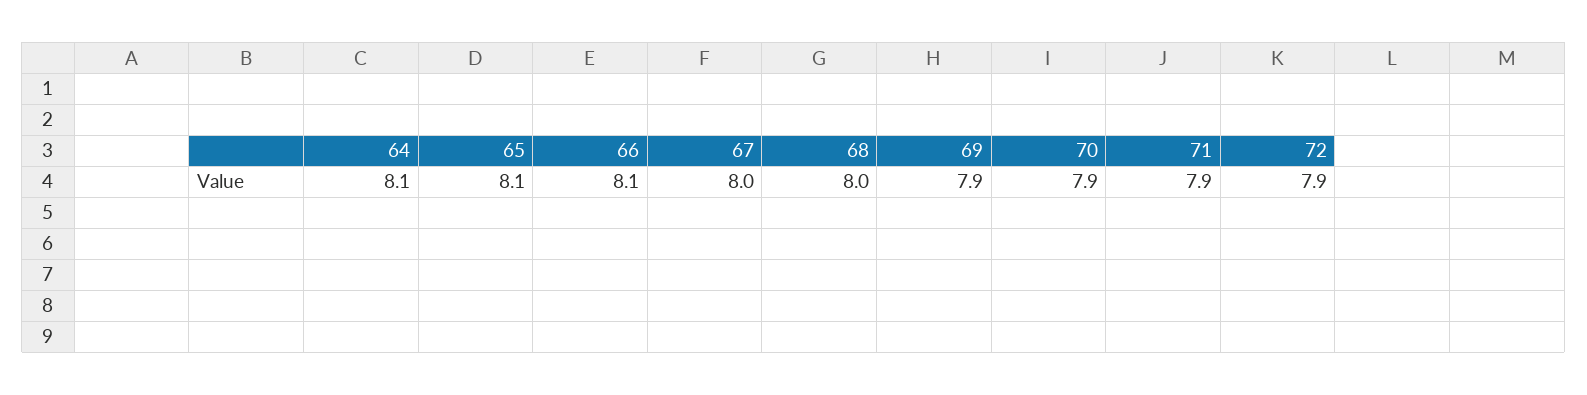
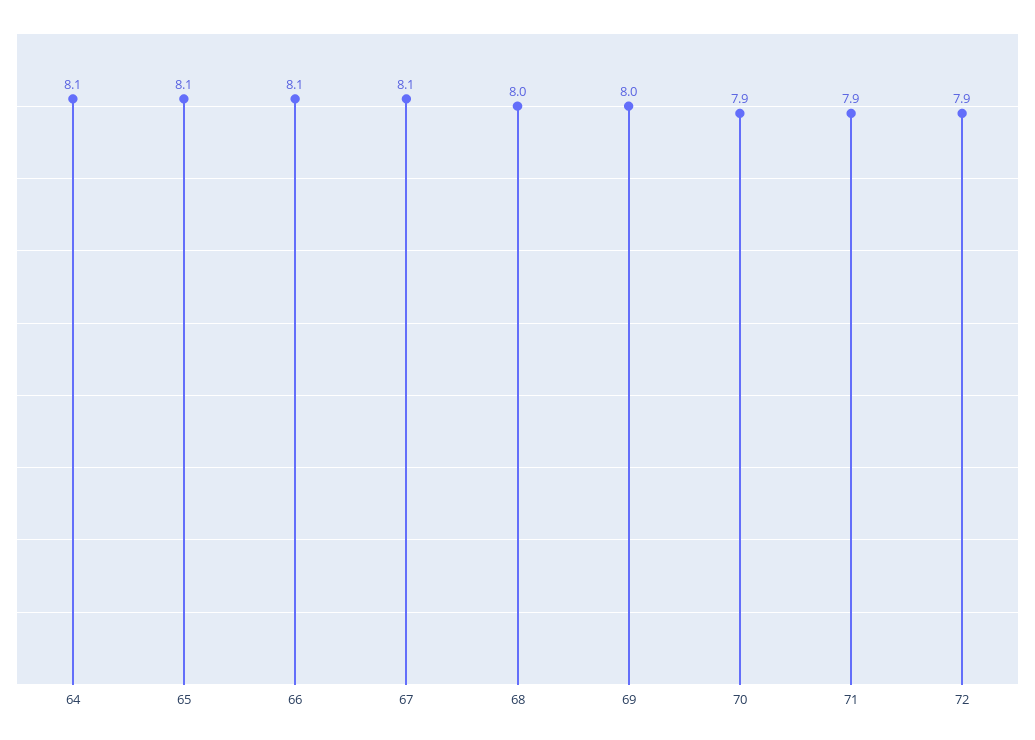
67: 8 -> 8.1
69: 7.9 -> 8

